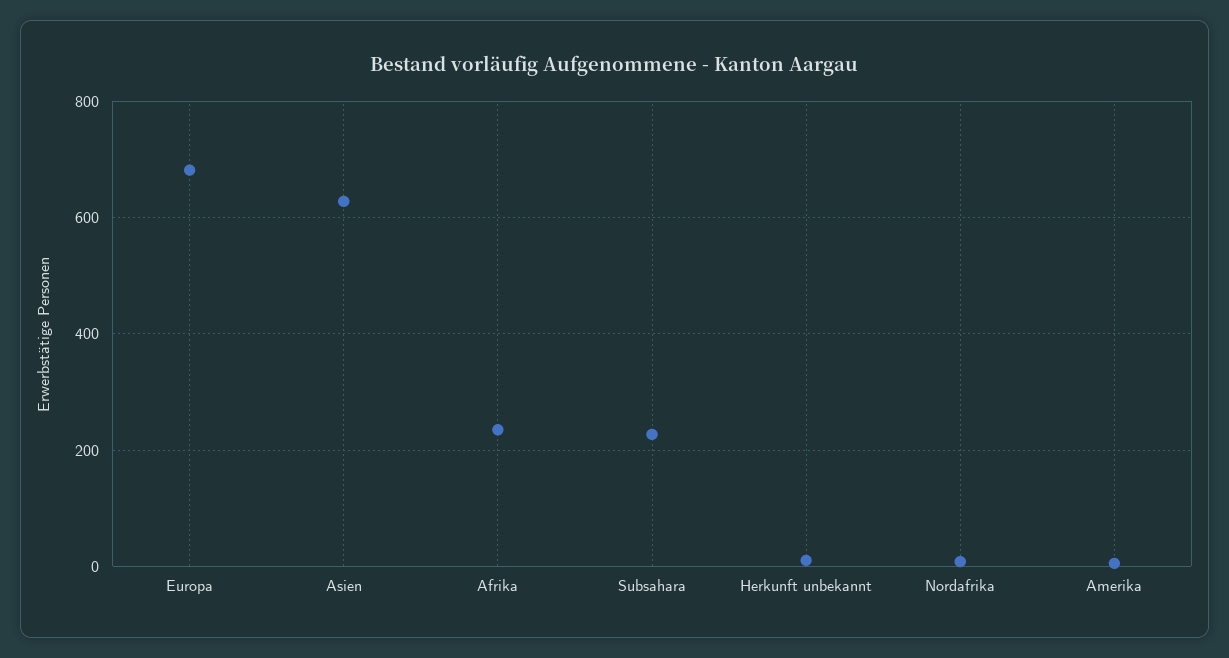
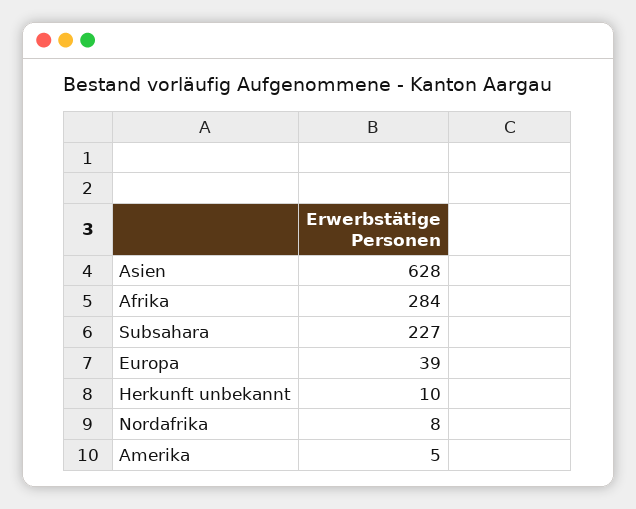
Europa: 680 -> 39
Afrika: 240 -> 284

